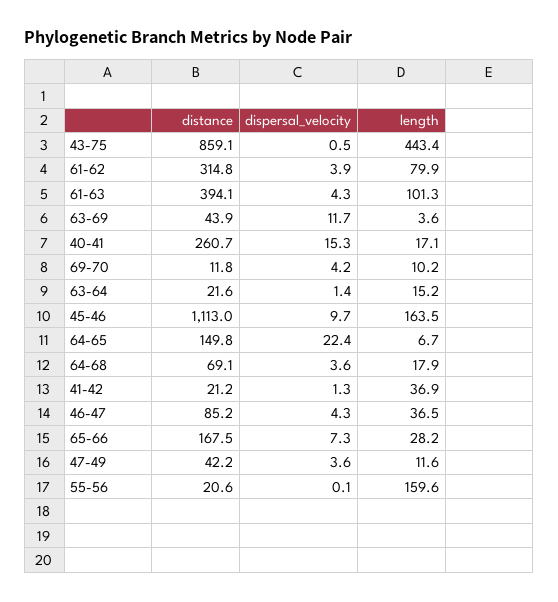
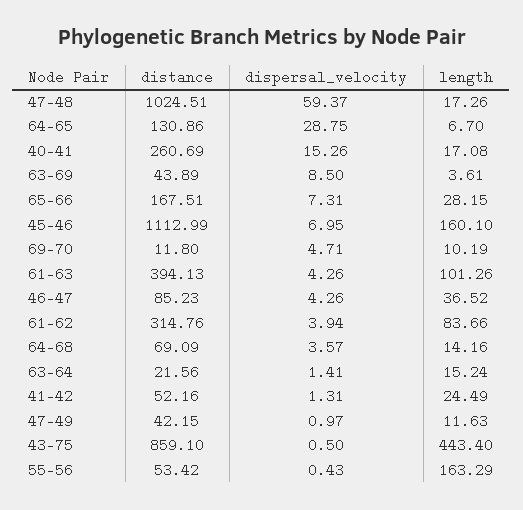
length, 61-62: 79.9 -> 83.66
dispersal_velocity, 63-69: 11.7 -> 8.5
dispersal_velocity, 69-70: 4.2 -> 4.71
dispersal_velocity, 45-46: 9.7 -> 6.95
length, 45-46: 163.5 -> 160.1
distance, 64-65: 149.8 -> 130.86
dispersal_velocity, 64-65: 22.4 -> 28.75
length, 64-68: 17.9 -> 14.16
distance, 41-42: 21.2 -> 52.16
length, 41-42: 36.9 -> 24.49
dispersal_velocity, 47-49: 3.6 -> 0.97
distance, 55-56: 20.6 -> 53.42
dispersal_velocity, 55-56: 0.1 -> 0.43
length, 55-56: 159.6 -> 163.29
distance, 47-48: none -> 1024.51
dispersal_velocity, 47-48: none -> 59.37
length, 47-48: none -> 17.26

